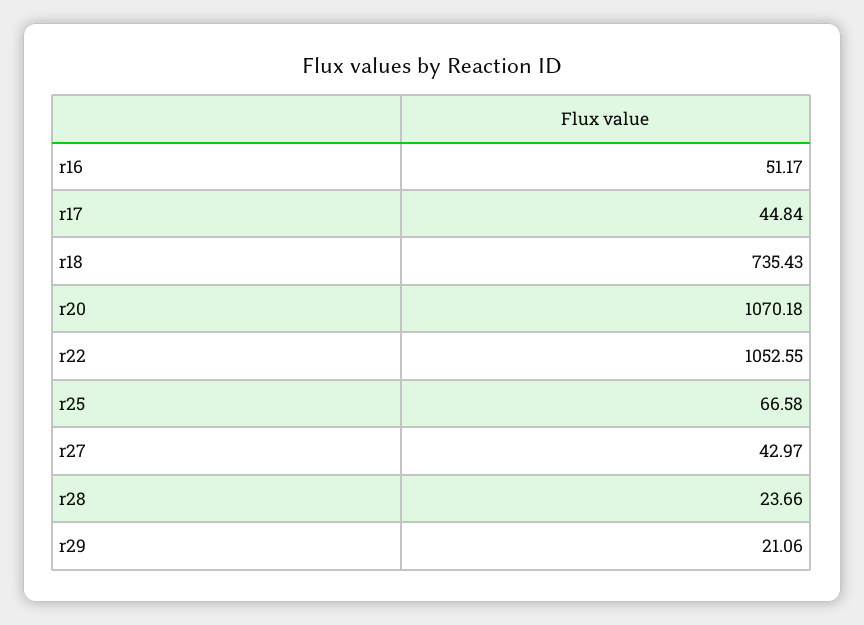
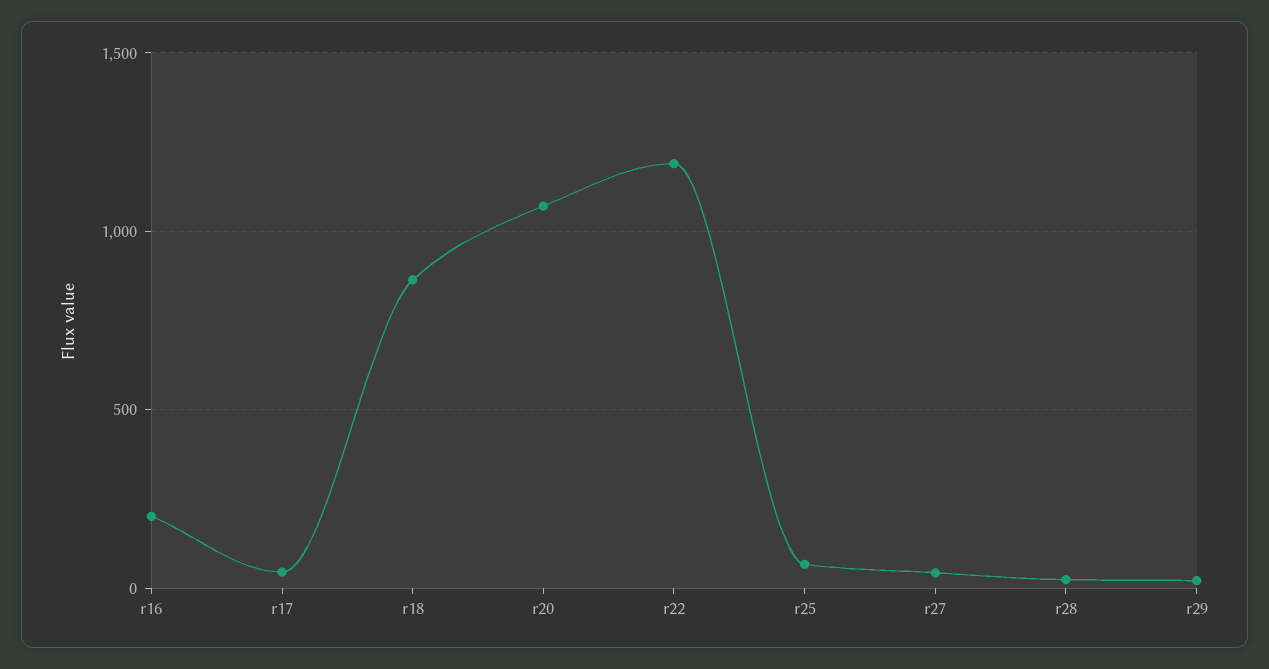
r16: 51.17 -> 200
r18: 735.43 -> 850
r22: 1052.55 -> 1200

